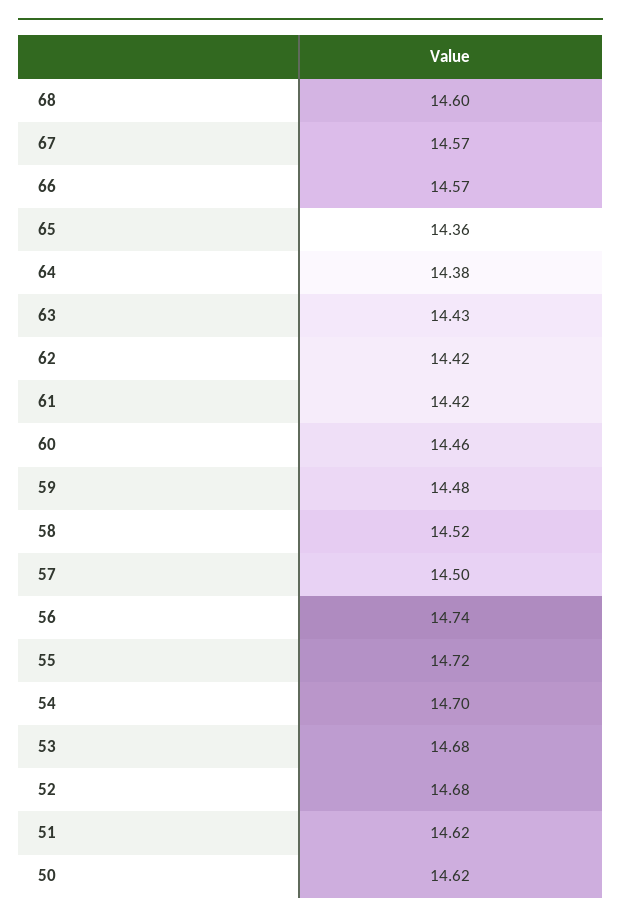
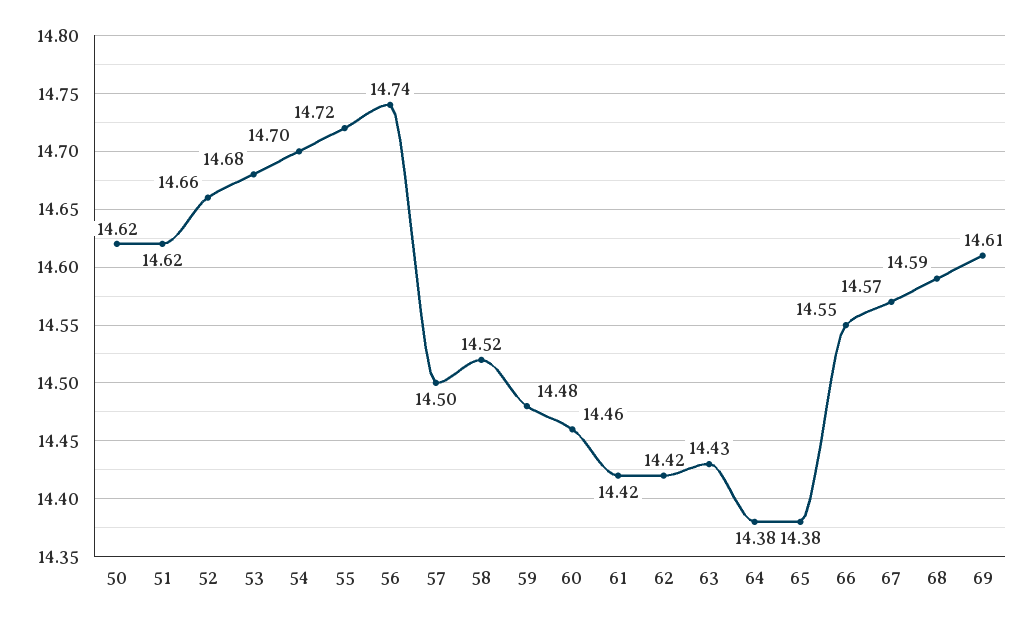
68: 14.6 -> 14.59
66: 14.57 -> 14.55
65: 14.36 -> 14.38
52: 14.68 -> 14.66
69: none -> 14.61

